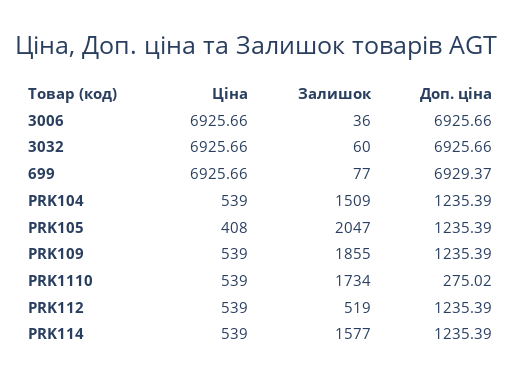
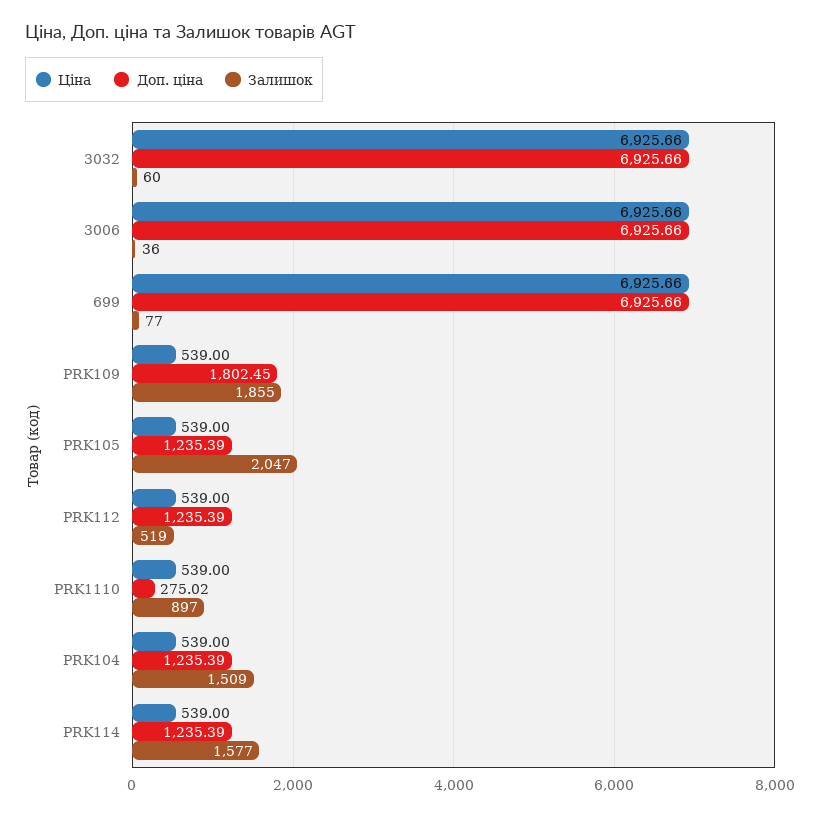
Доп. ціна, 699: 6929.37 -> 6925.66
Ціна, PRK105: 408 -> 539
Доп. ціна, PRK109: 1235.39 -> 1802.45
Залишок, PRK1110: 1734 -> 897

